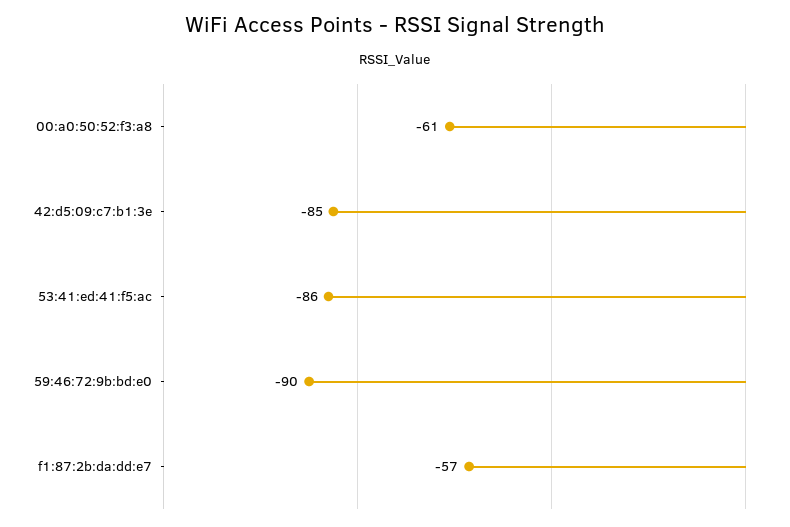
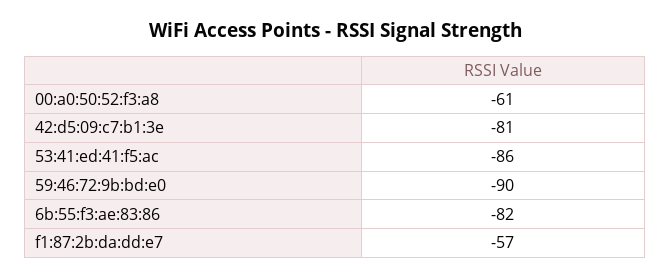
42:d5:09:c7:b1:3e: -85 -> -81
6b:55:f3:ae:83:86: none -> -82

